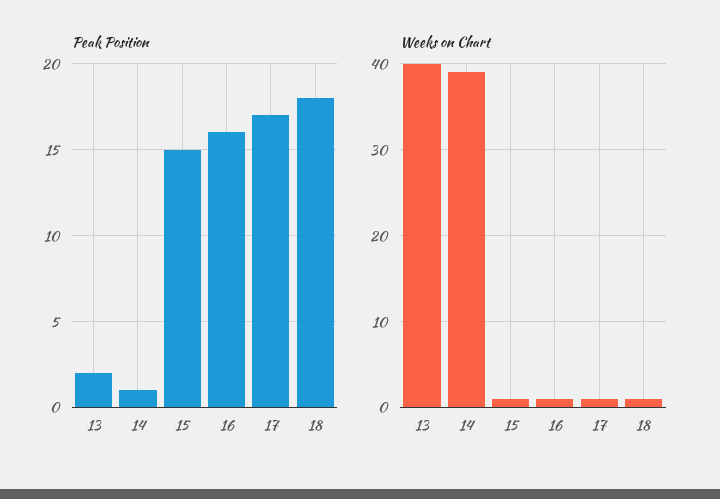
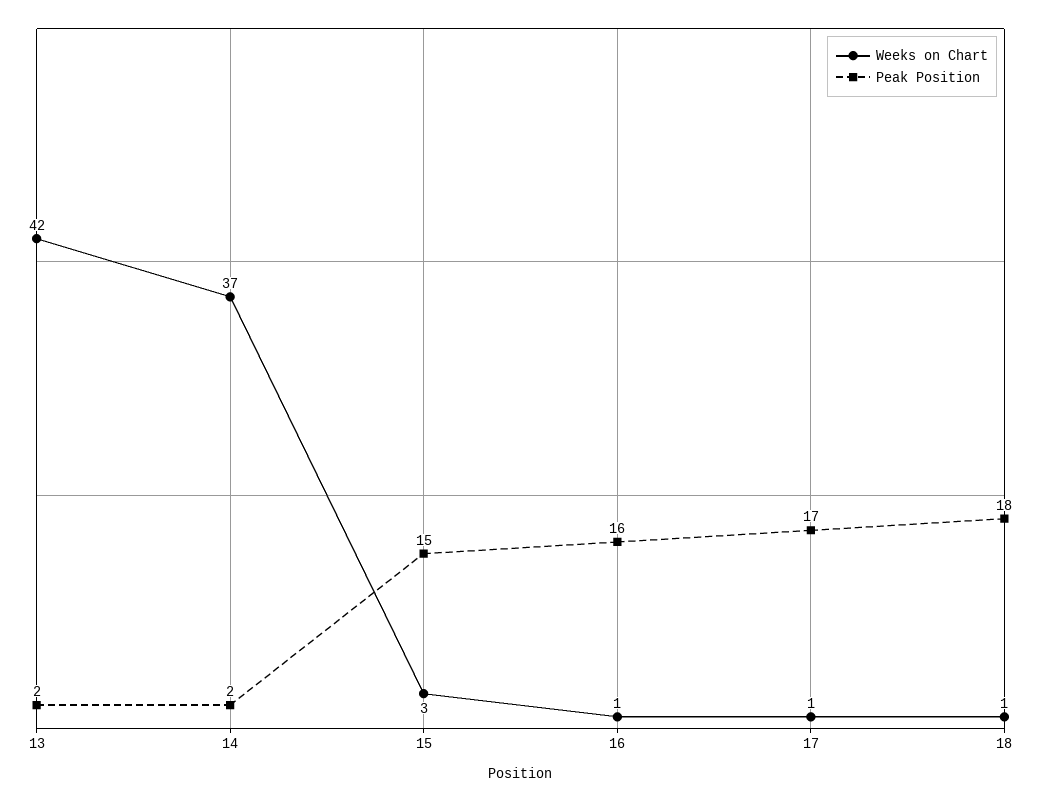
Peak Position, 14: 1 -> 2
Weeks on Chart, 13: 40 -> 42
Weeks on Chart, 14: 39 -> 37
Weeks on Chart, 15: 1 -> 3

